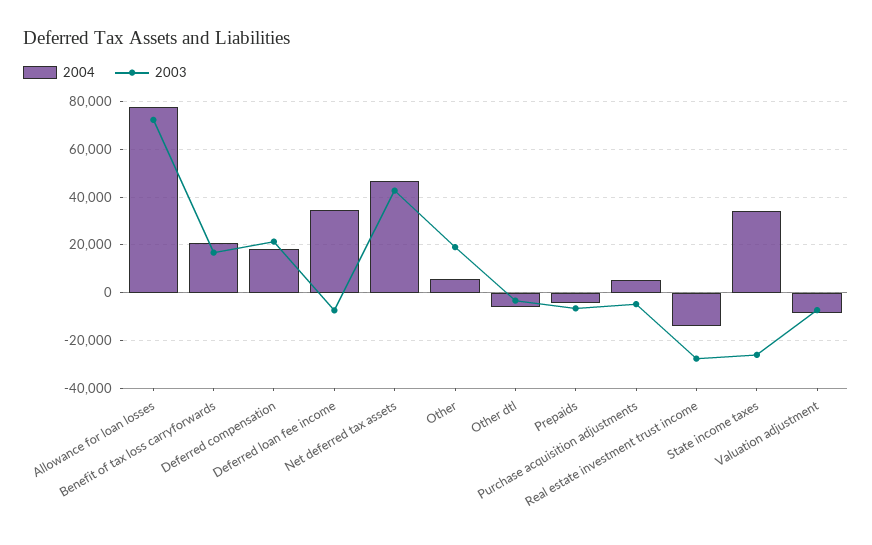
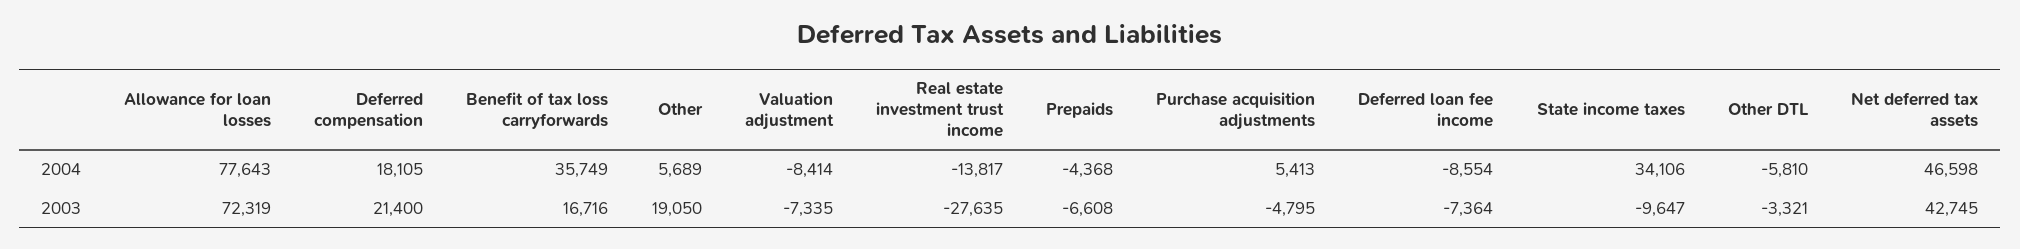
2004, Benefit of tax loss carryforwards: 20000 -> 35749
2004, Deferred loan fee income: 35000 -> -8554
2003, State income taxes: -25000 -> -9647

